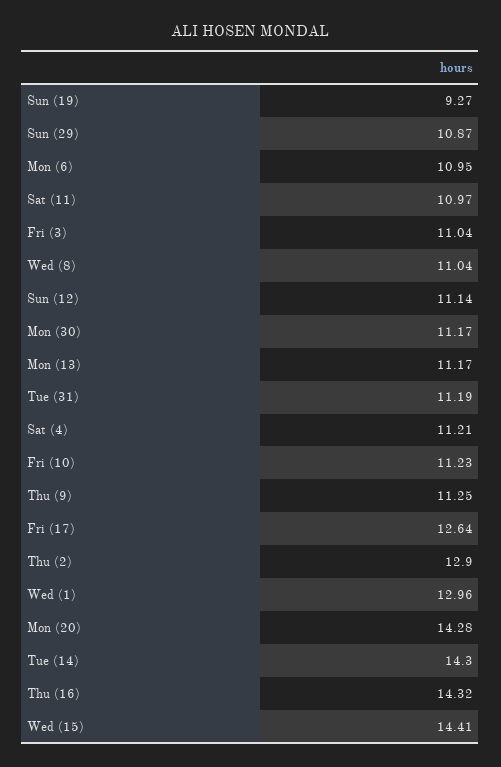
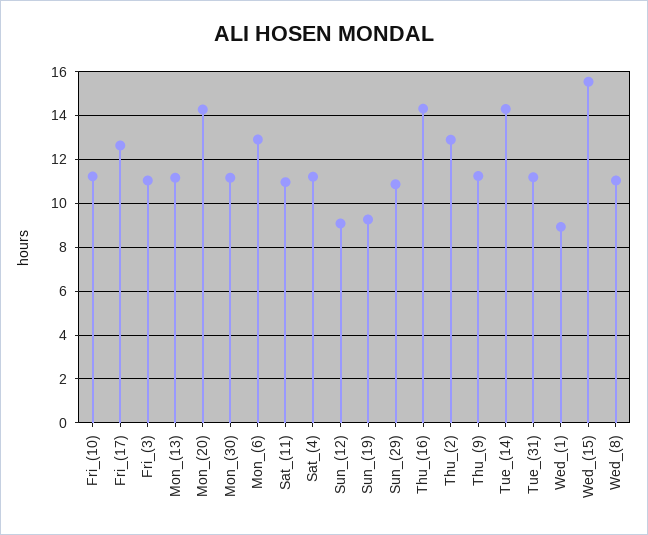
Mon (6): 10.95 -> 13
Sun (12): 11.14 -> 9
Wed (1): 12.96 -> 9
Wed (15): 14.41 -> 15.5

